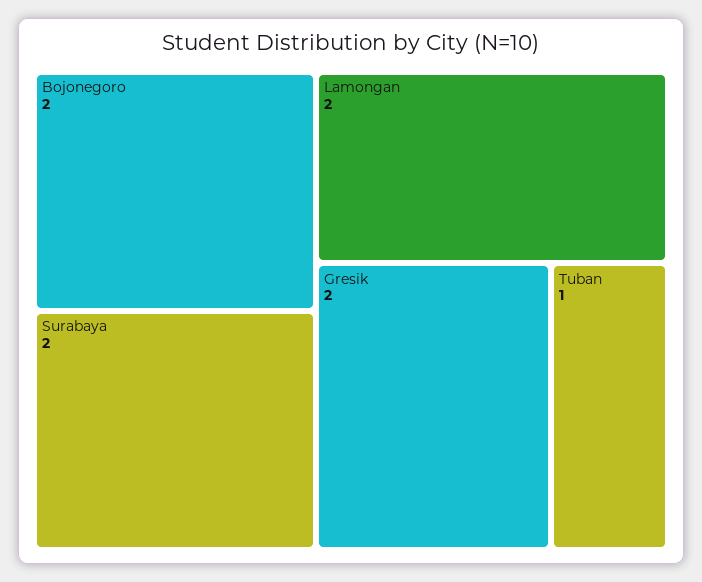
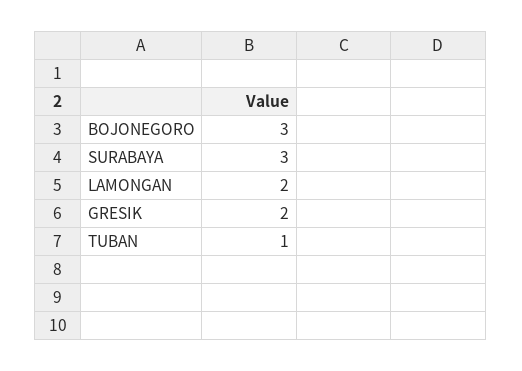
Bojonegoro: 2 -> 3
Surabaya: 2 -> 3

